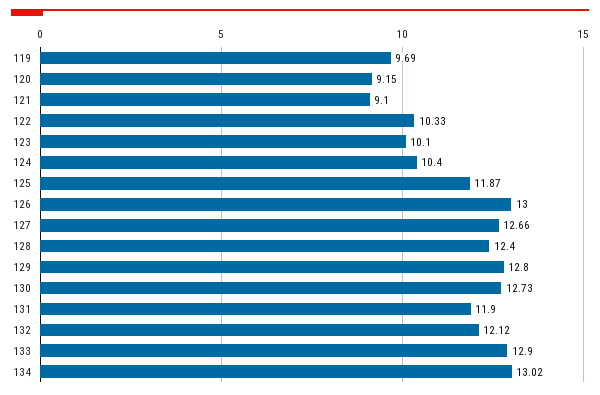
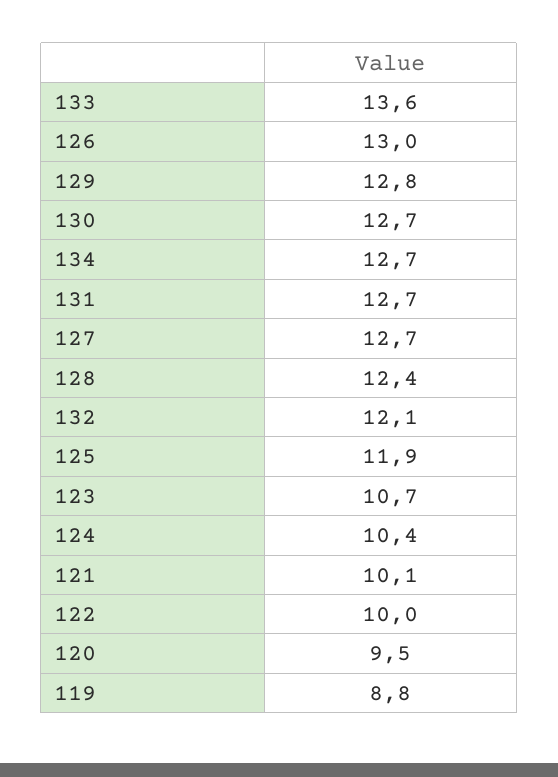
119: 9.69 -> 8.8
120: 9.15 -> 9.5
121: 9.1 -> 10.1
122: 10.33 -> 10
123: 10.1 -> 10.7
131: 11.9 -> 12.7
133: 12.9 -> 13.6
134: 13.02 -> 12.7

